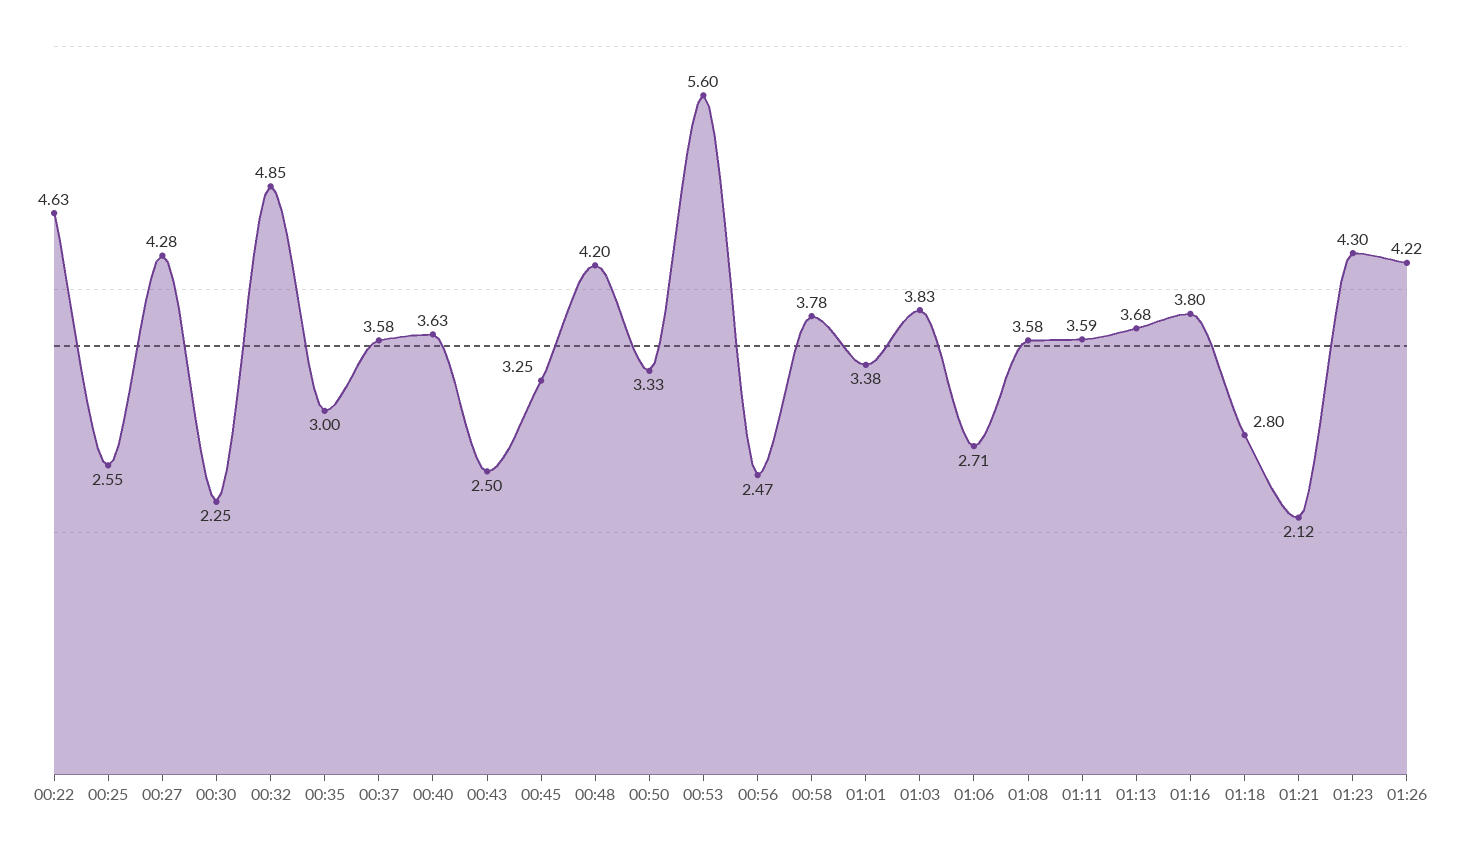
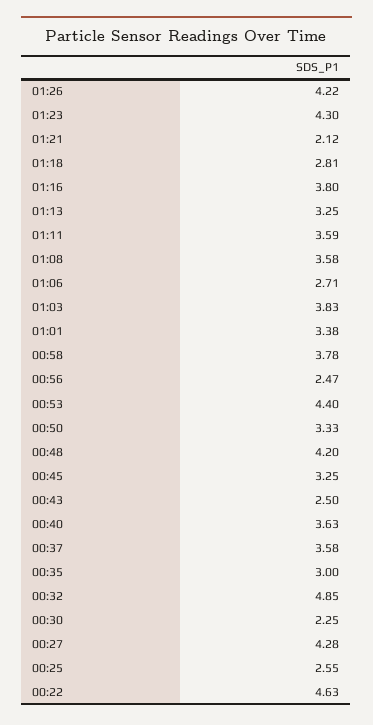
00:53: 5.6 -> 4.4
01:13: 3.68 -> 3.25
01:18: 2.8 -> 2.81

